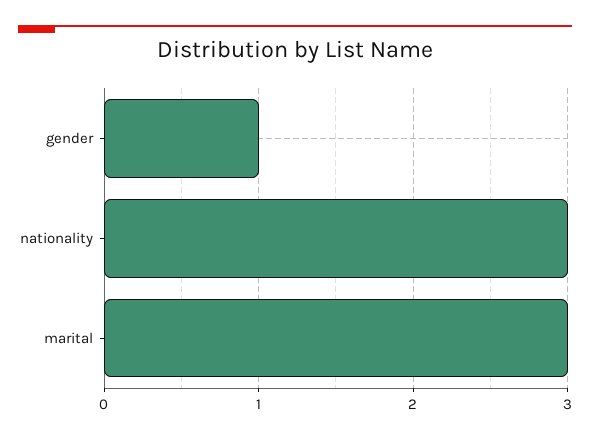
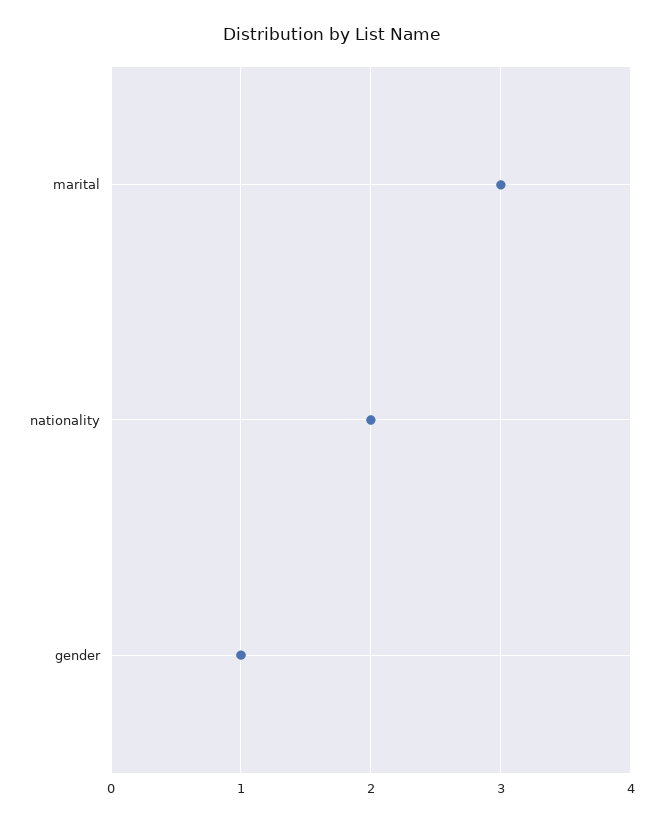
nationality: 3 -> 2

